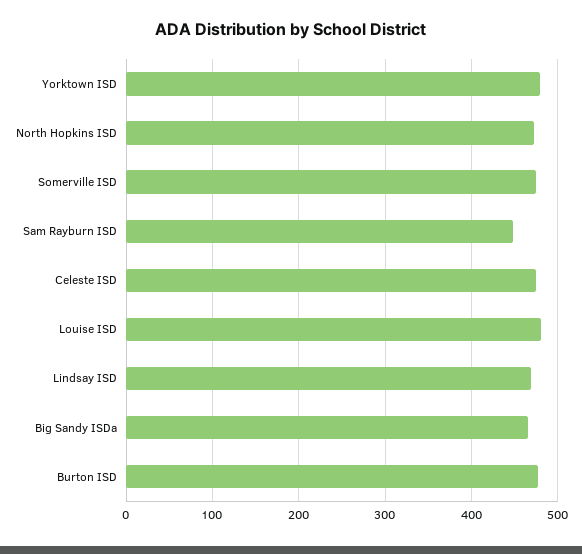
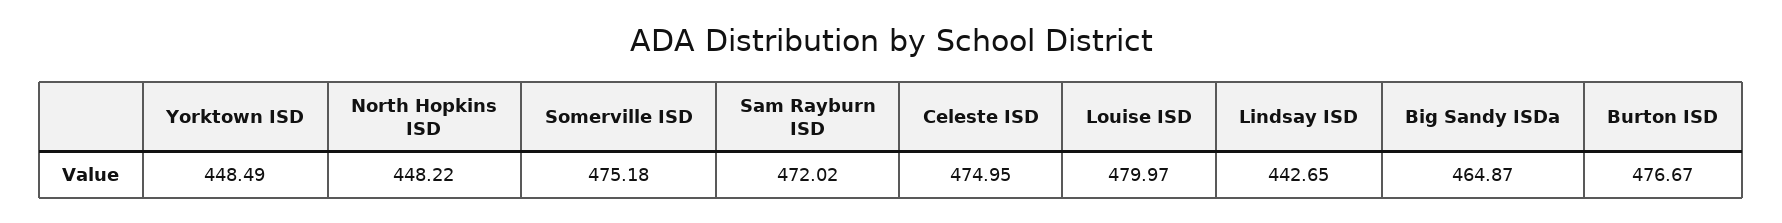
Yorktown ISD: 480 -> 448.49
North Hopkins ISD: 470 -> 448.22
Sam Rayburn ISD: 450 -> 472.02
Lindsay ISD: 470 -> 442.65

